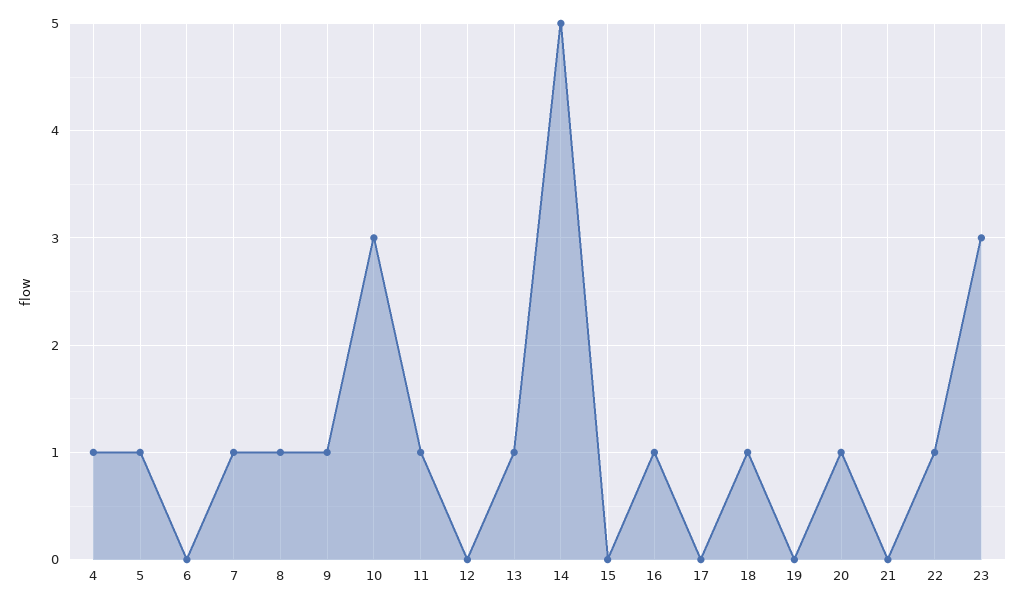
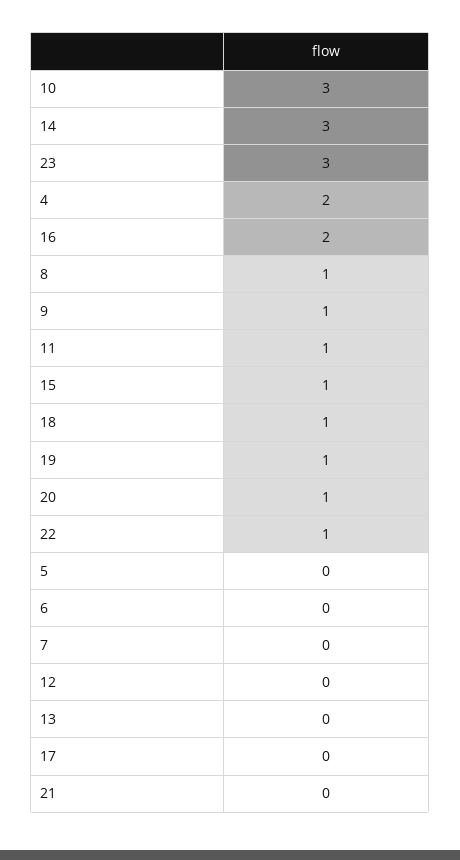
4: 1 -> 2
5: 1 -> 0
7: 1 -> 0
13: 1 -> 0
14: 5 -> 3
15: 0 -> 1
16: 1 -> 2
19: 0 -> 1

